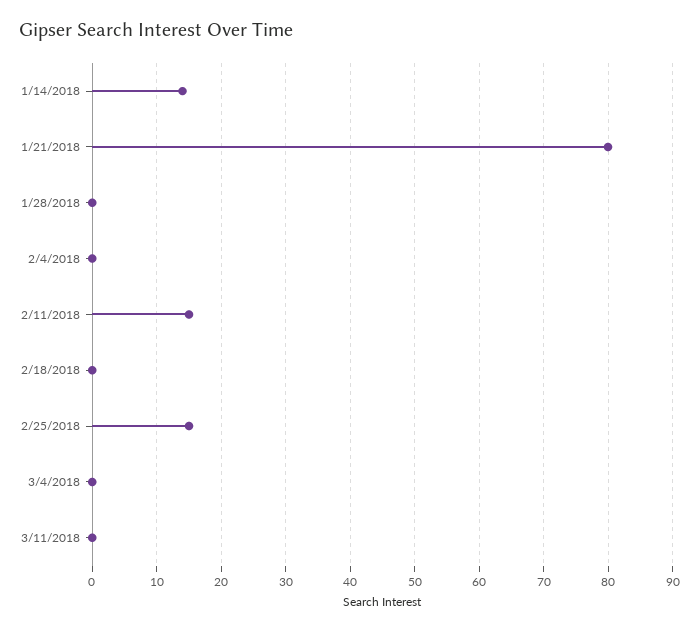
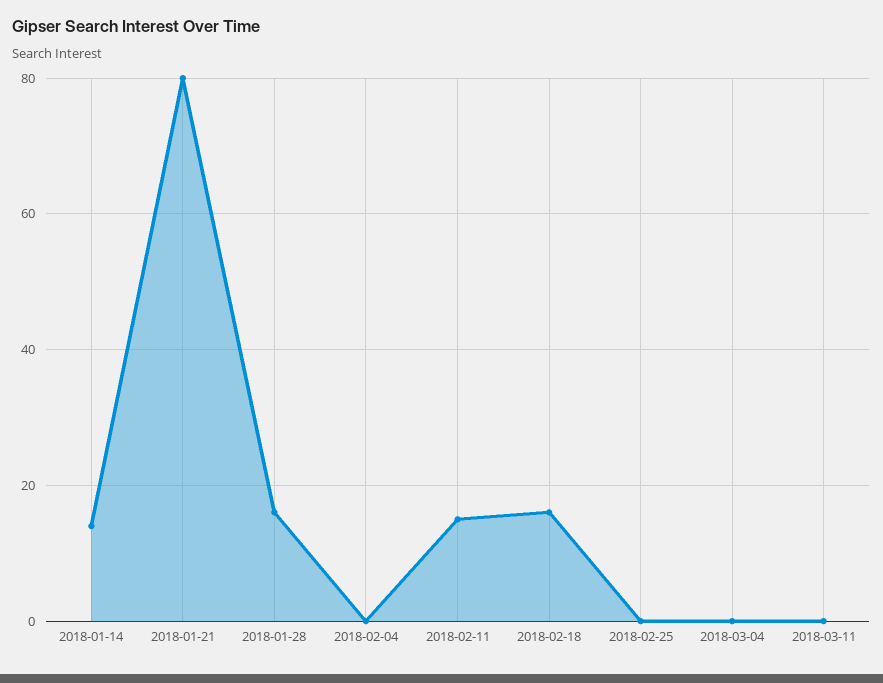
1/28/2018: 0 -> 15
2/18/2018: 0 -> 15
2/25/2018: 15 -> 0

